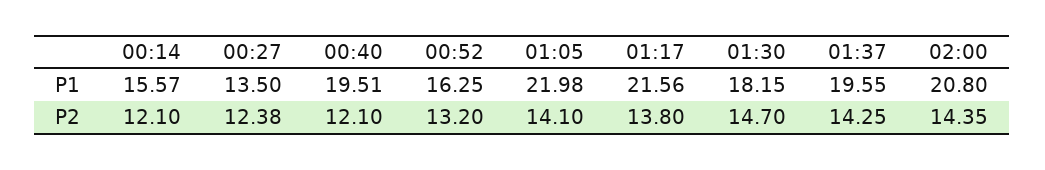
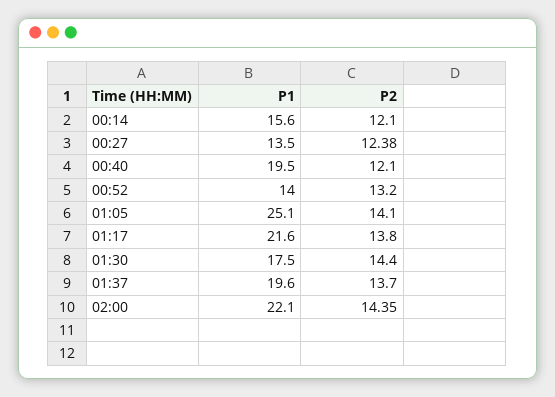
00:52, P1: 16.25 -> 14
01:05, P1: 21.98 -> 25.1
01:30, P1: 18.15 -> 17.5
02:00, P1: 20.8 -> 22.1
01:30, P2: 14.7 -> 14.4
01:37, P2: 14.25 -> 13.7

